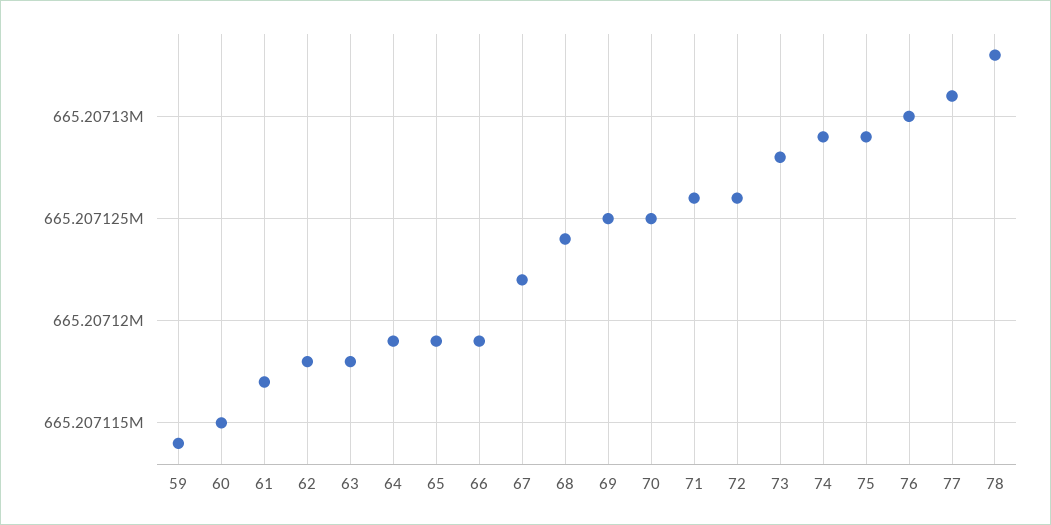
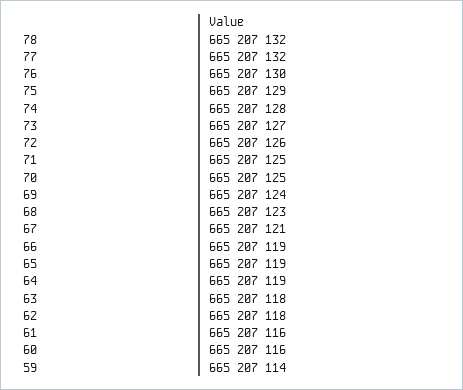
60: 665207115 -> 665207116
61: 665207117 -> 665207116
67: 665207122 -> 665207121
68: 665207124 -> 665207123
69: 665207125 -> 665207124
71: 665207126 -> 665207125
73: 665207128 -> 665207127
74: 665207129 -> 665207128
77: 665207131 -> 665207132
78: 665207133 -> 665207132

